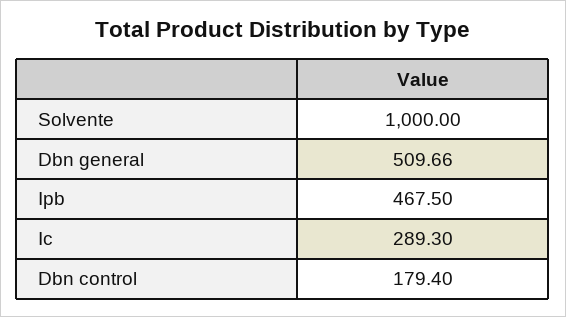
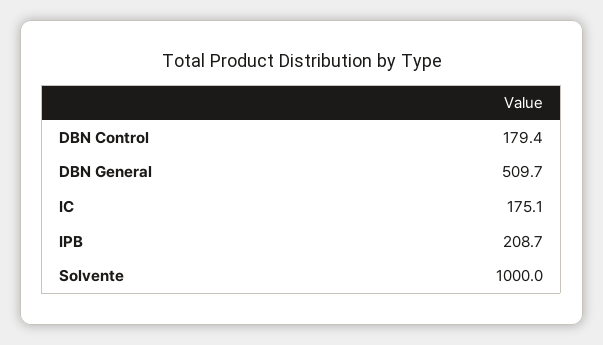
Ipb: 467.5 -> 208.7
Ic: 289.3 -> 175.1

